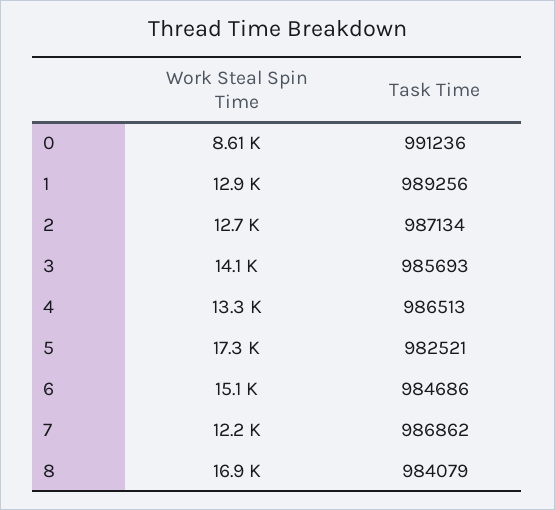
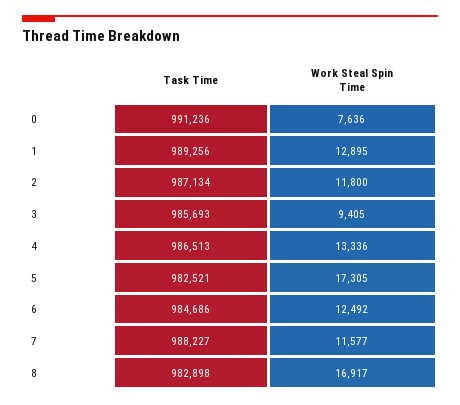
Work Steal Spin Time, 0: 8610 -> 7636
Work Steal Spin Time, 2: 12700 -> 11800
Work Steal Spin Time, 3: 14100 -> 9405
Work Steal Spin Time, 6: 15100 -> 12492
Work Steal Spin Time, 7: 12200 -> 11577
Task Time, 7: 986862 -> 988227
Task Time, 8: 984079 -> 982898

